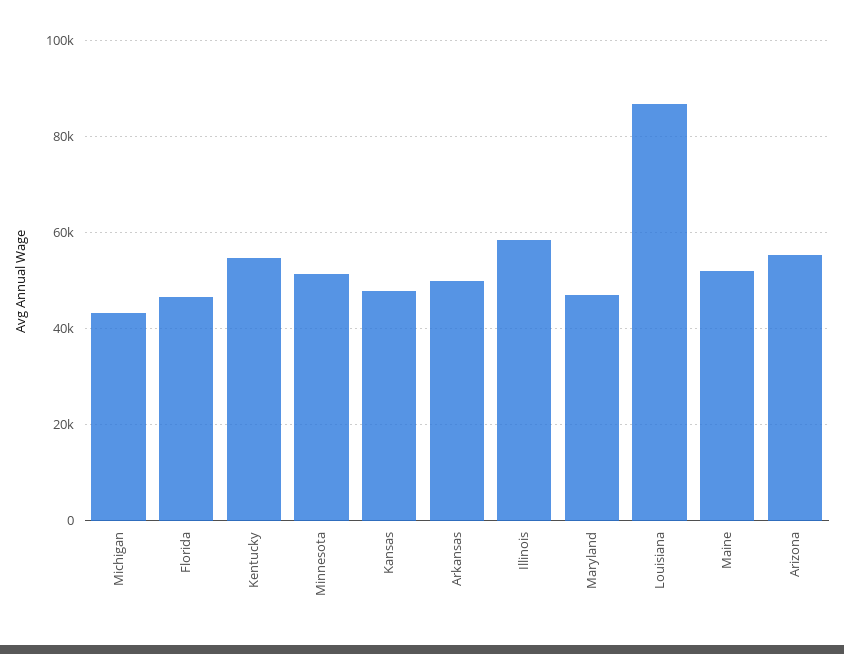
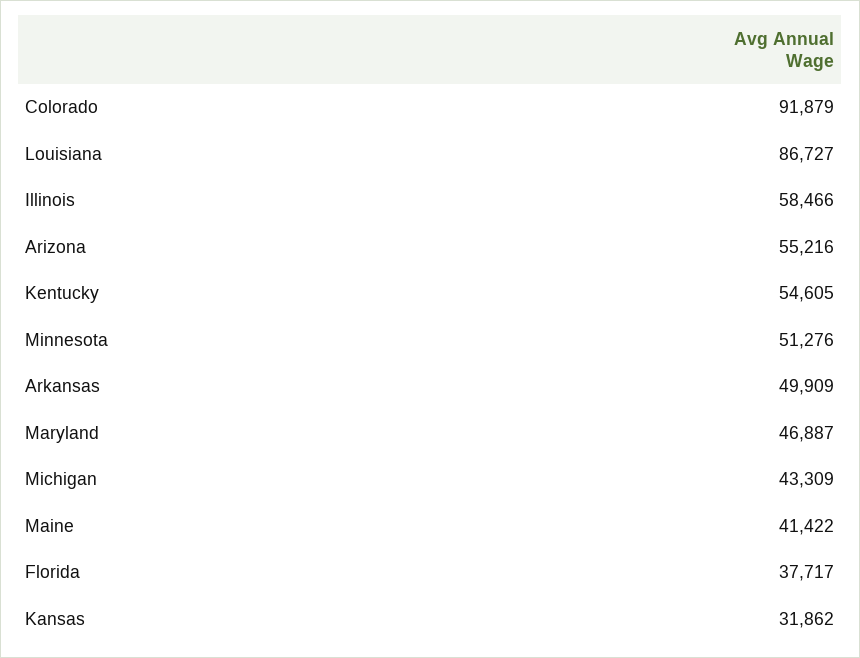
Florida: 46000 -> 37717
Kansas: 48000 -> 31862
Maine: 52000 -> 41422
Colorado: none -> 91879

